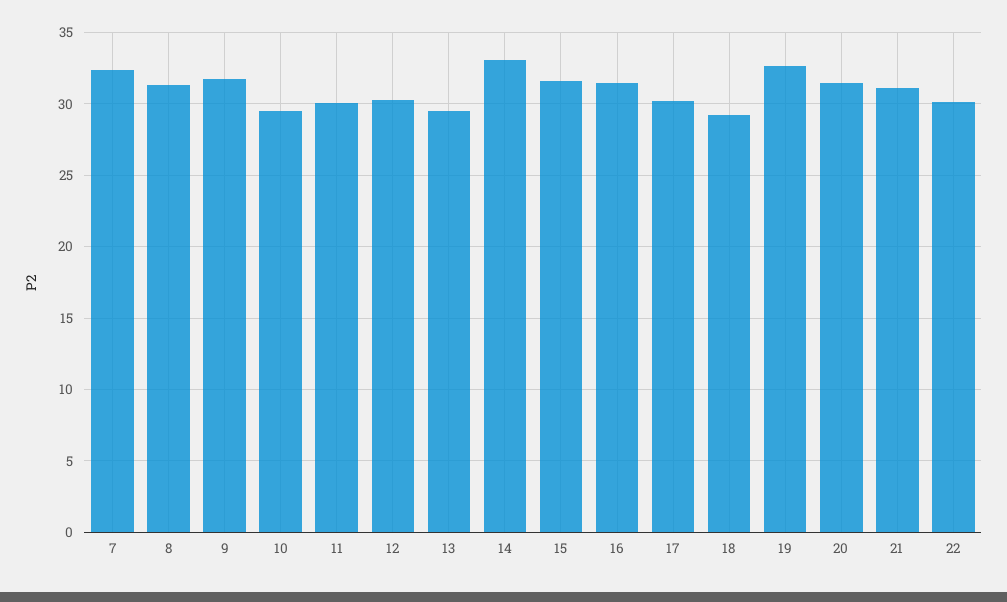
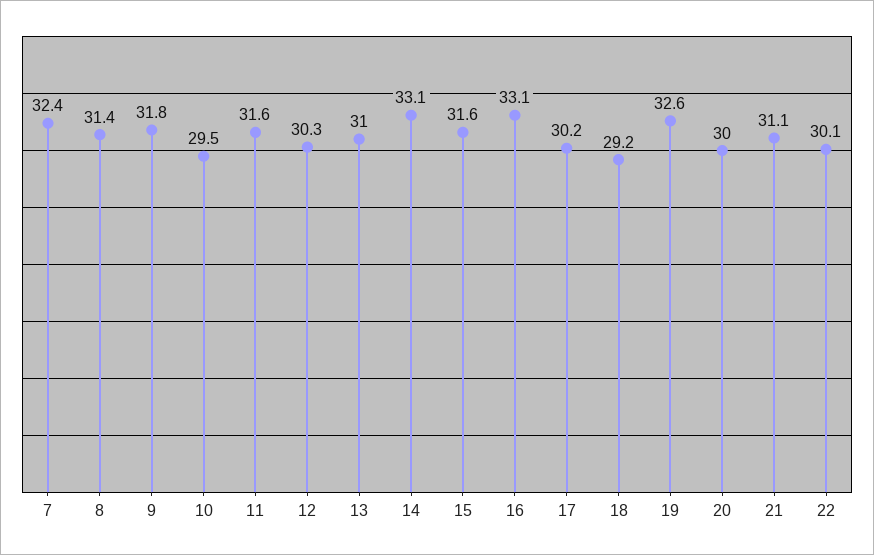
11: 30 -> 31.6
13: 29.5 -> 31
16: 31.5 -> 33.1
20: 31.5 -> 30

